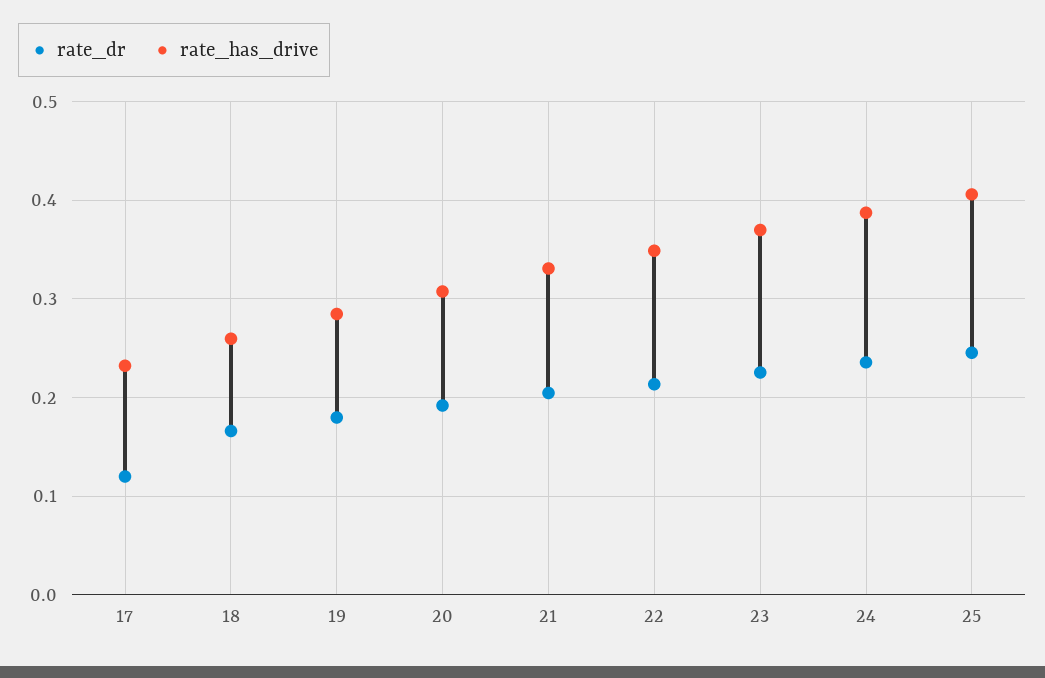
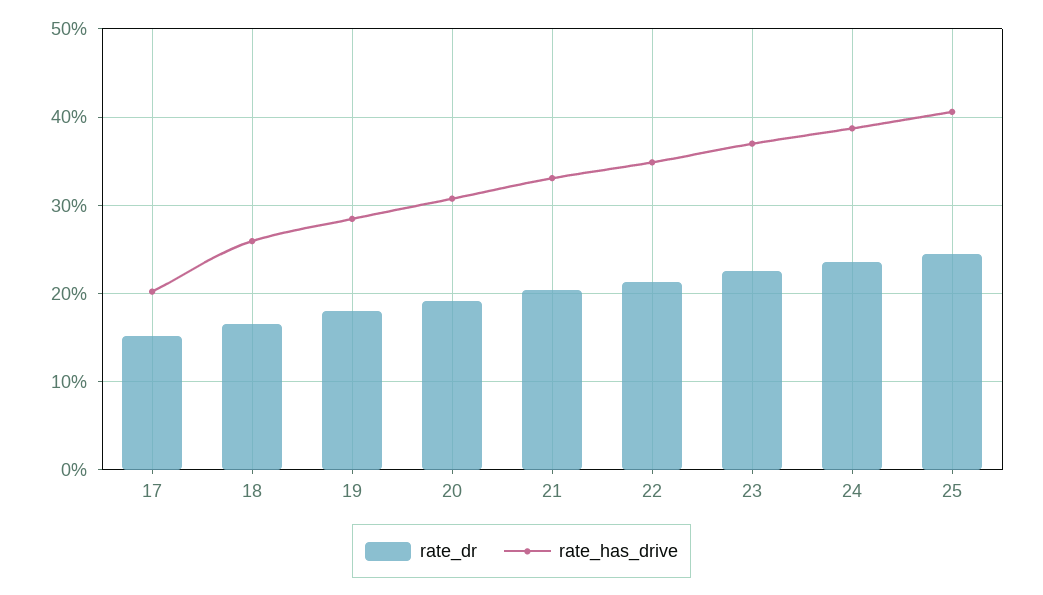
rate_dr, 17: 0.12 -> 0.15
rate_has_drive, 17: 0.23 -> 0.2

